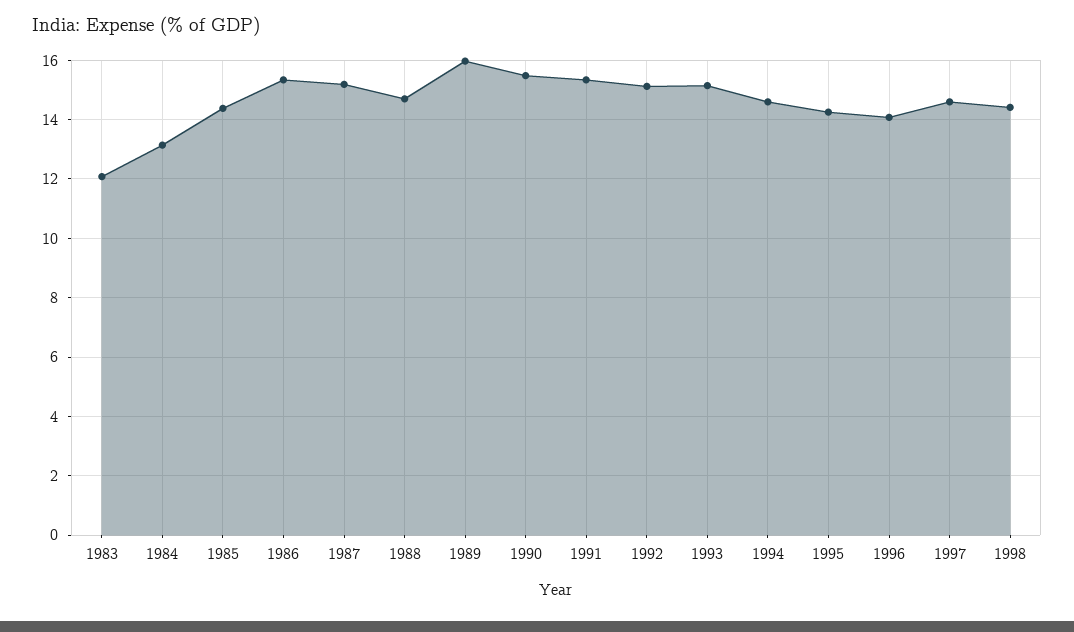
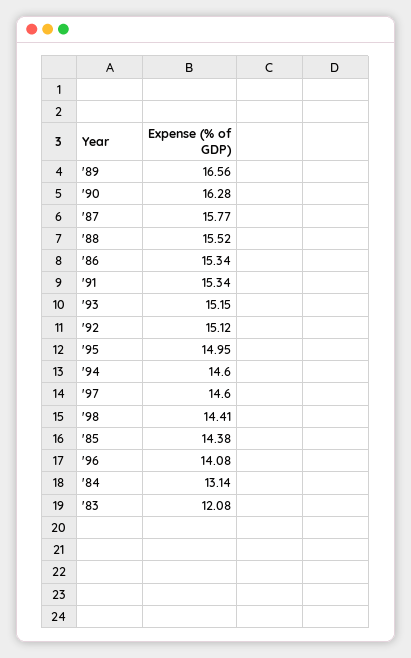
1987: 15.25 -> 15.77
1988: 14.75 -> 15.52
1989: 16 -> 16.56
1990: 15.5 -> 16.28
1995: 14.25 -> 14.95

